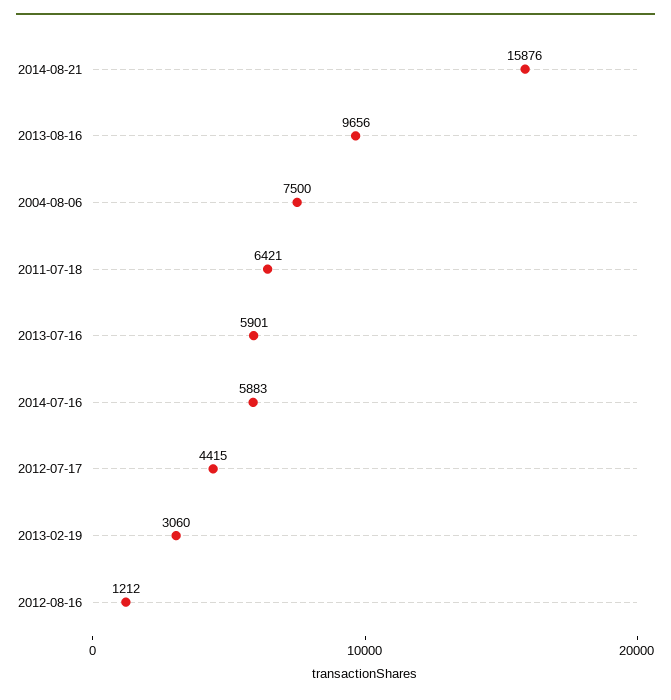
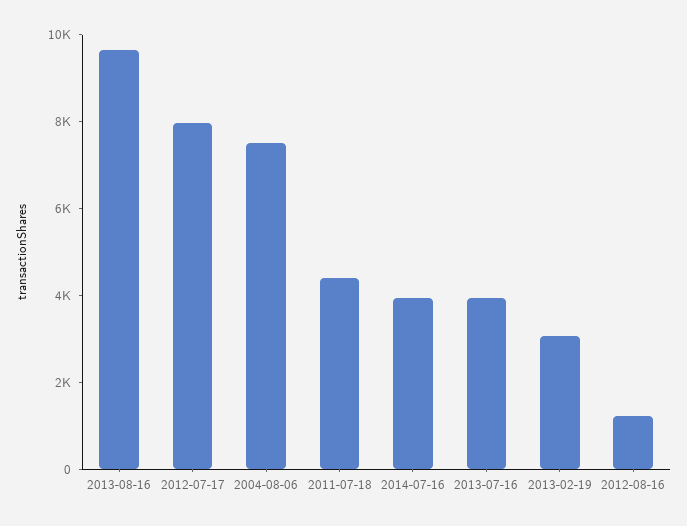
2014-08-21: 15876 -> none
2011-07-18: 6421 -> 4500
2013-07-16: 5901 -> 4000
2014-07-16: 5883 -> 4000
2012-07-17: 4415 -> 8000

